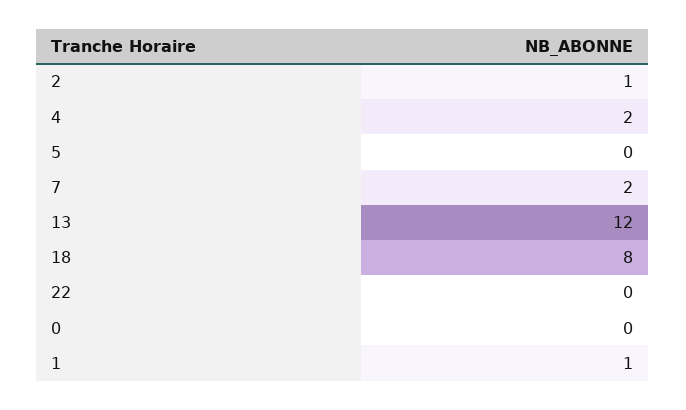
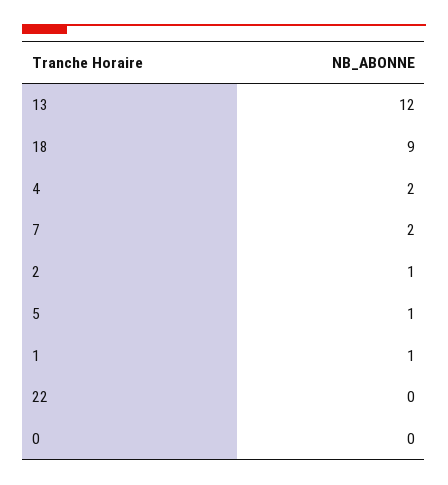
5: 0 -> 1
18: 8 -> 9

